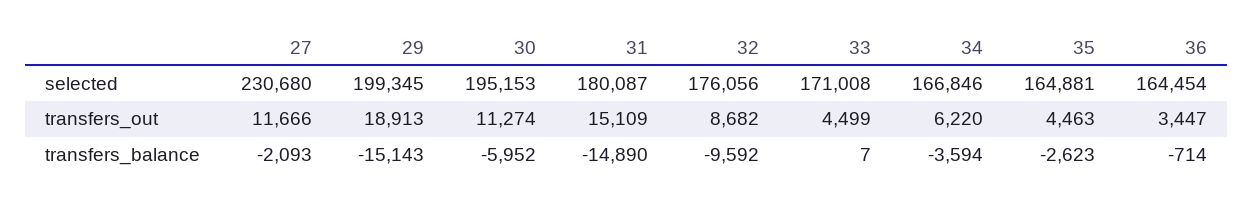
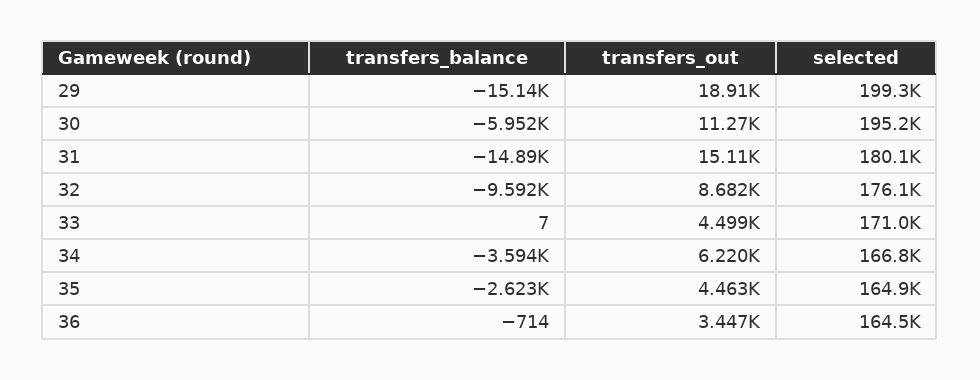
27, selected: 230680 -> none
27, transfers_out: 11666 -> none
27, transfers_balance: -2093 -> none

